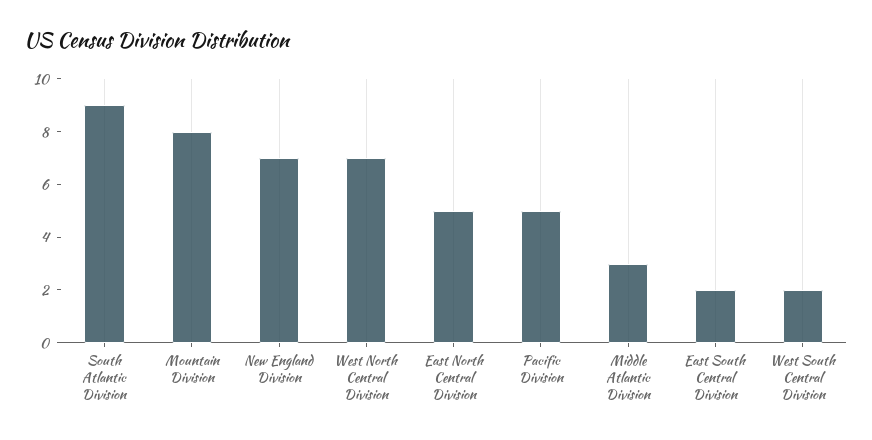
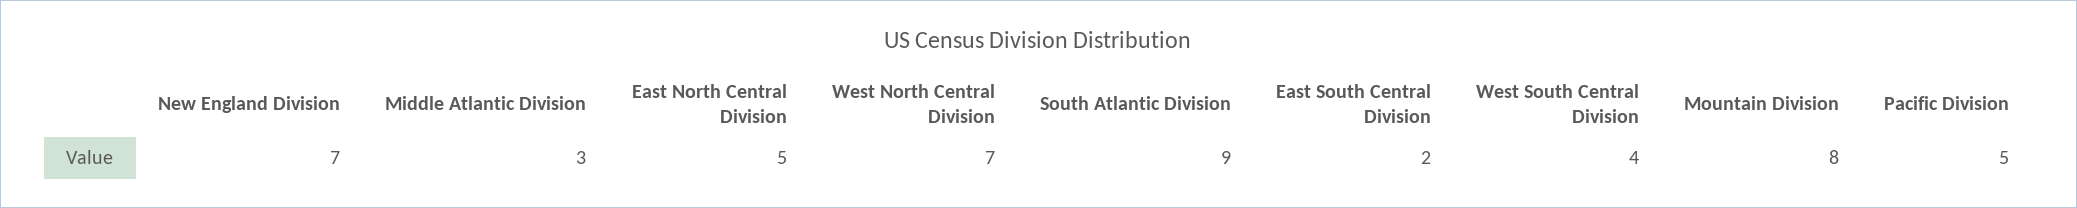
West South Central Division: 2 -> 4

